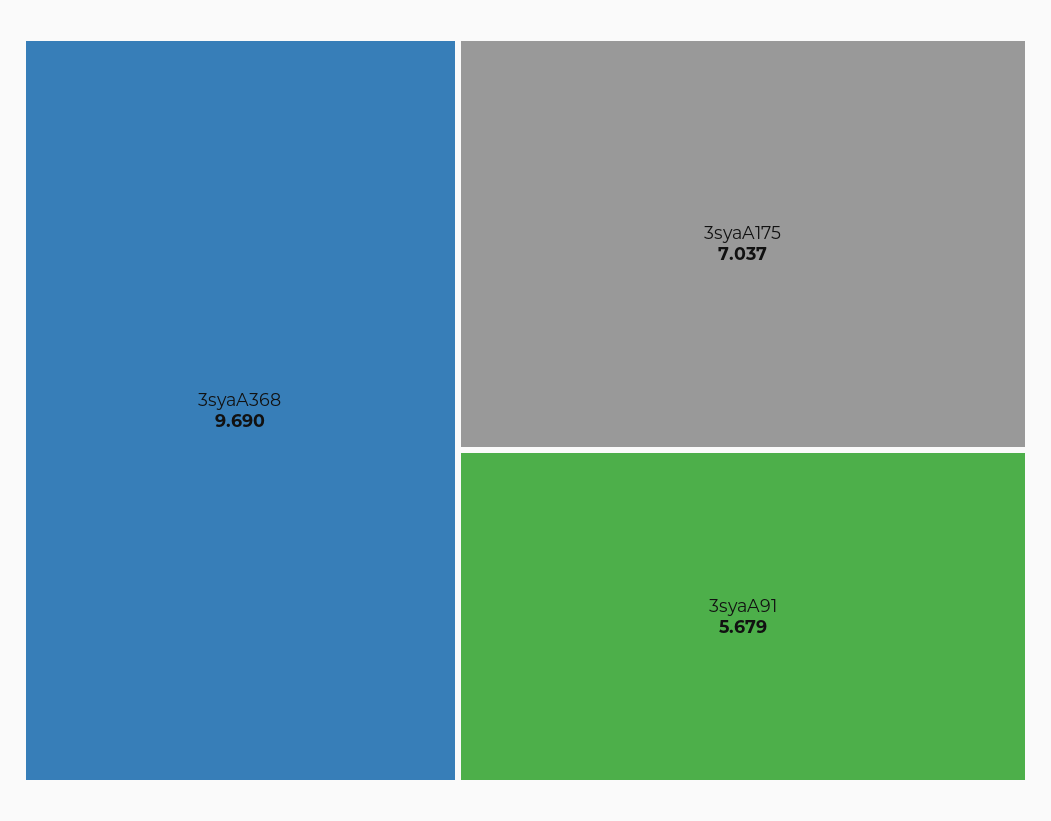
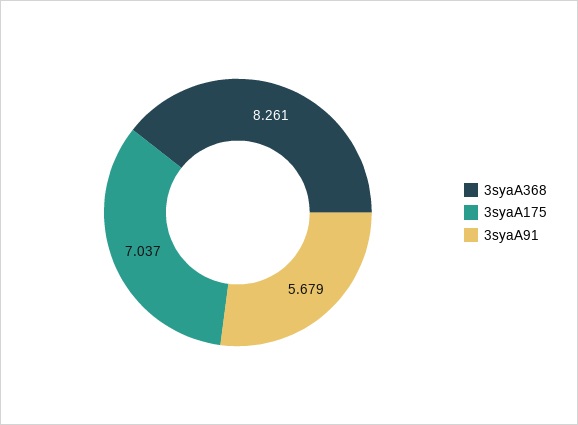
3syaA368: 9.69 -> 8.261

